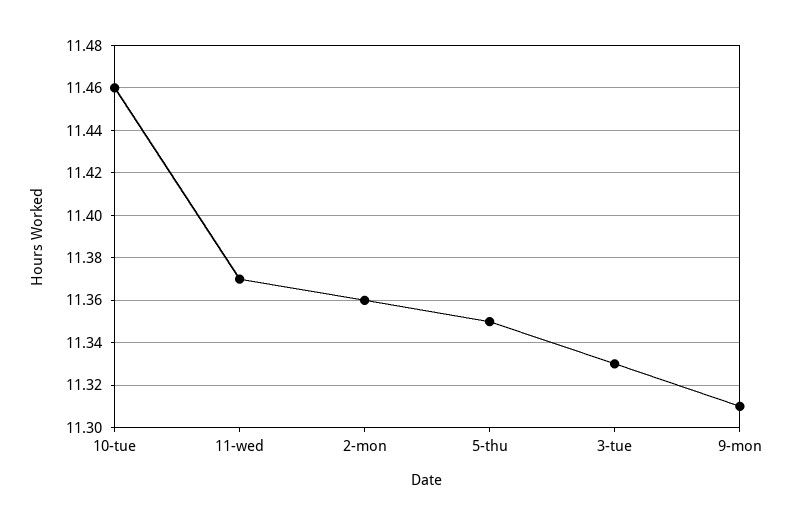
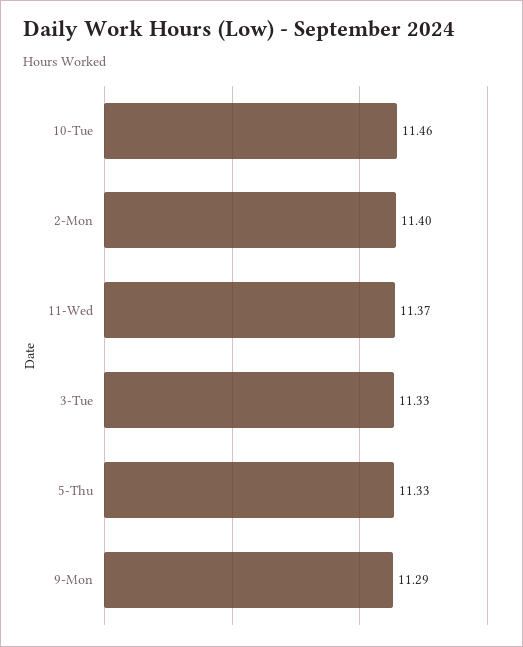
2-mon: 11.36 -> 11.4
5-thu: 11.35 -> 11.33
9-mon: 11.31 -> 11.29

